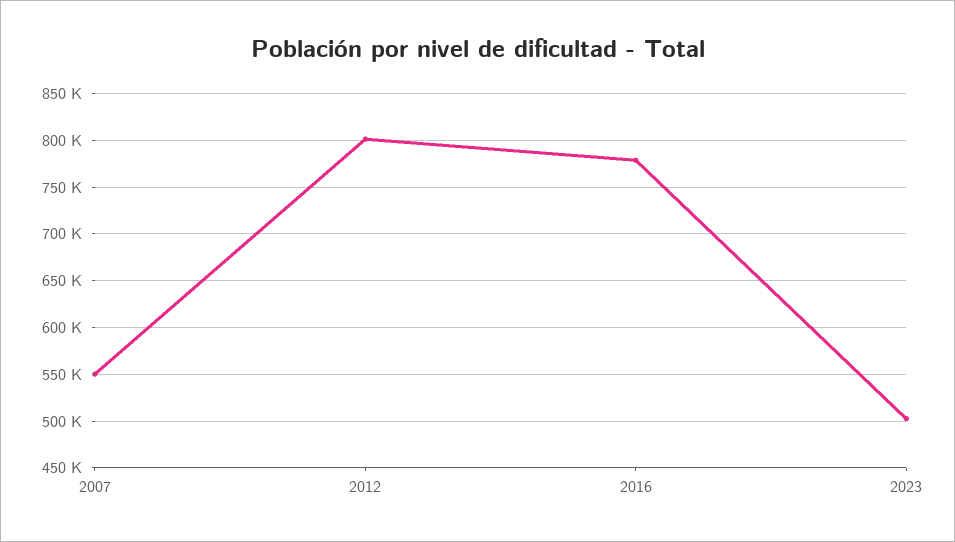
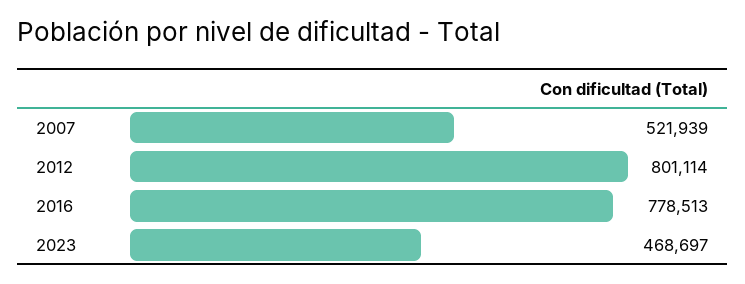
2007: 550000 -> 521939
2023: 500000 -> 468697

